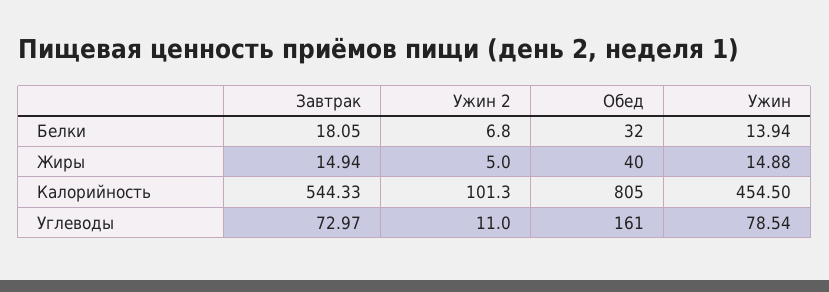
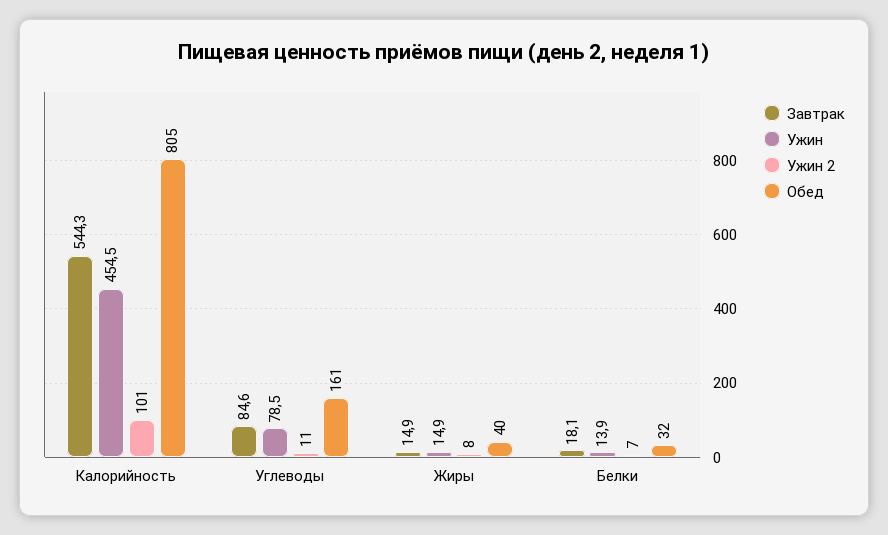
Ужин 2, Жиры: 5 -> 8
Завтрак, Углеводы: 72.97 -> 84.6

